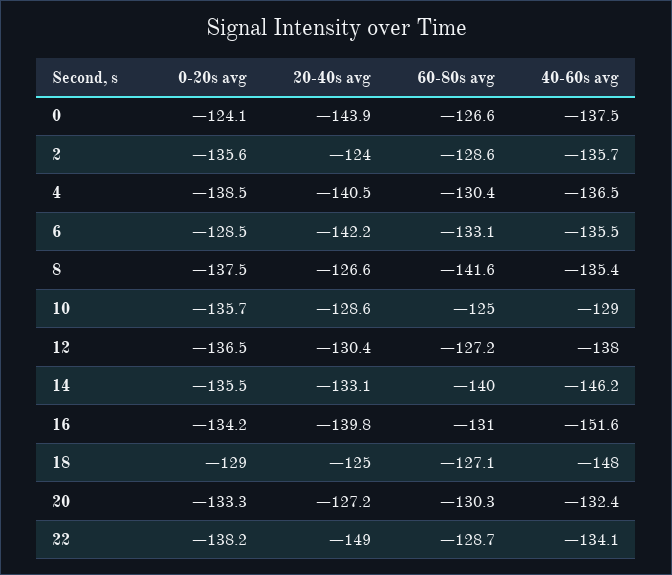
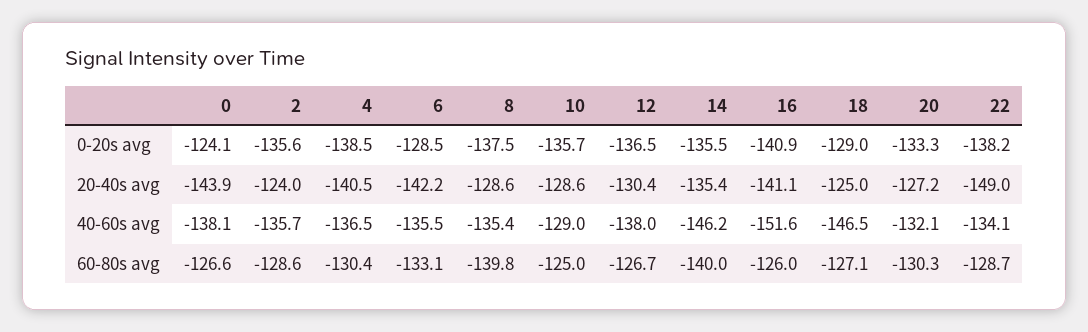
40-60s avg, 0: -137.5 -> -138.1
20-40s avg, 8: -126.6 -> -128.6
60-80s avg, 8: -141.6 -> -139.8
60-80s avg, 12: -127.2 -> -126.7
20-40s avg, 14: -133.1 -> -135.4
0-20s avg, 16: -134.2 -> -140.9
20-40s avg, 16: -139.8 -> -141.1
60-80s avg, 16: -131 -> -126
40-60s avg, 18: -148 -> -146.5
40-60s avg, 20: -132.4 -> -132.1

